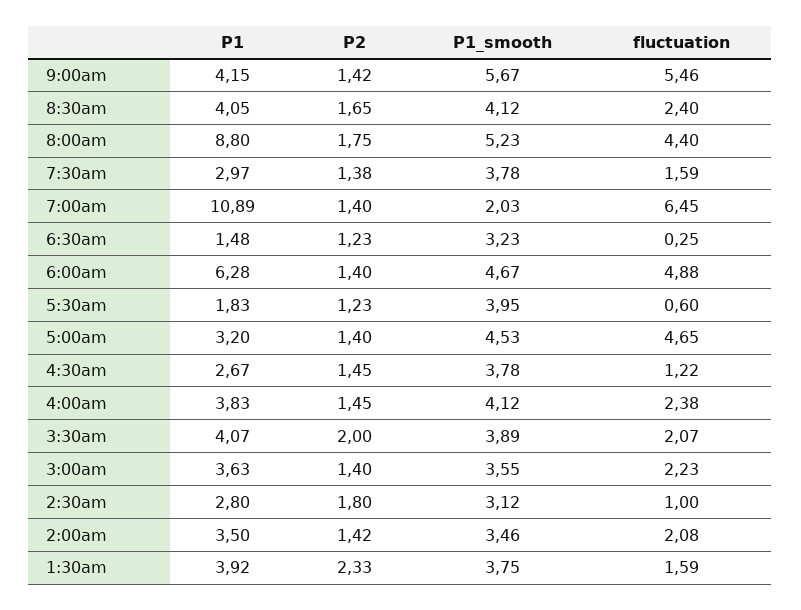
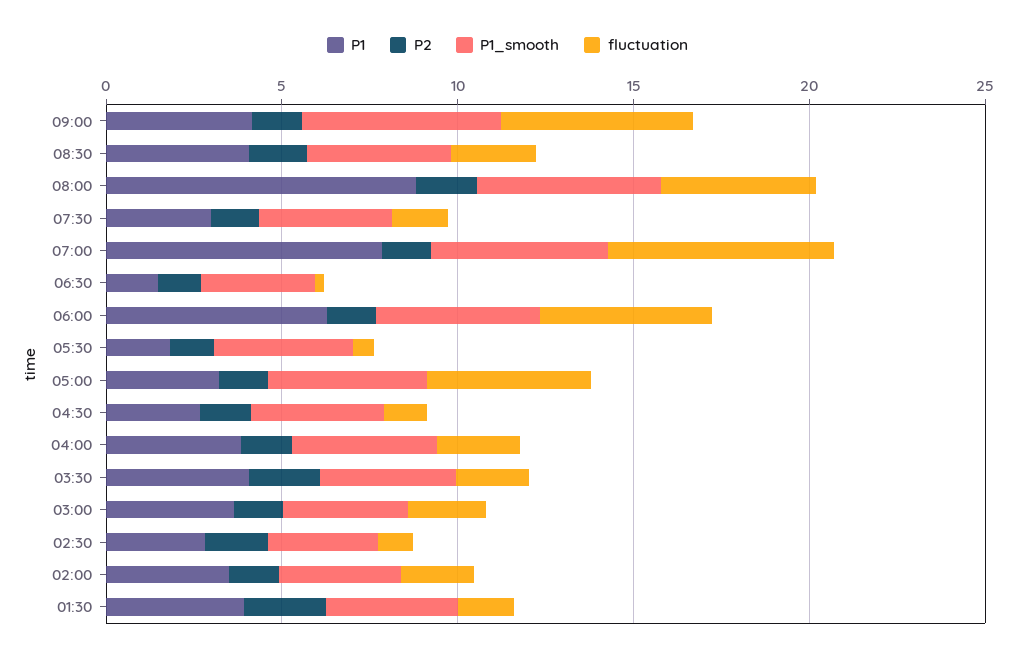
P1, 7:00am: 10.89 -> 8
P1_smooth, 7:00am: 2.03 -> 5

